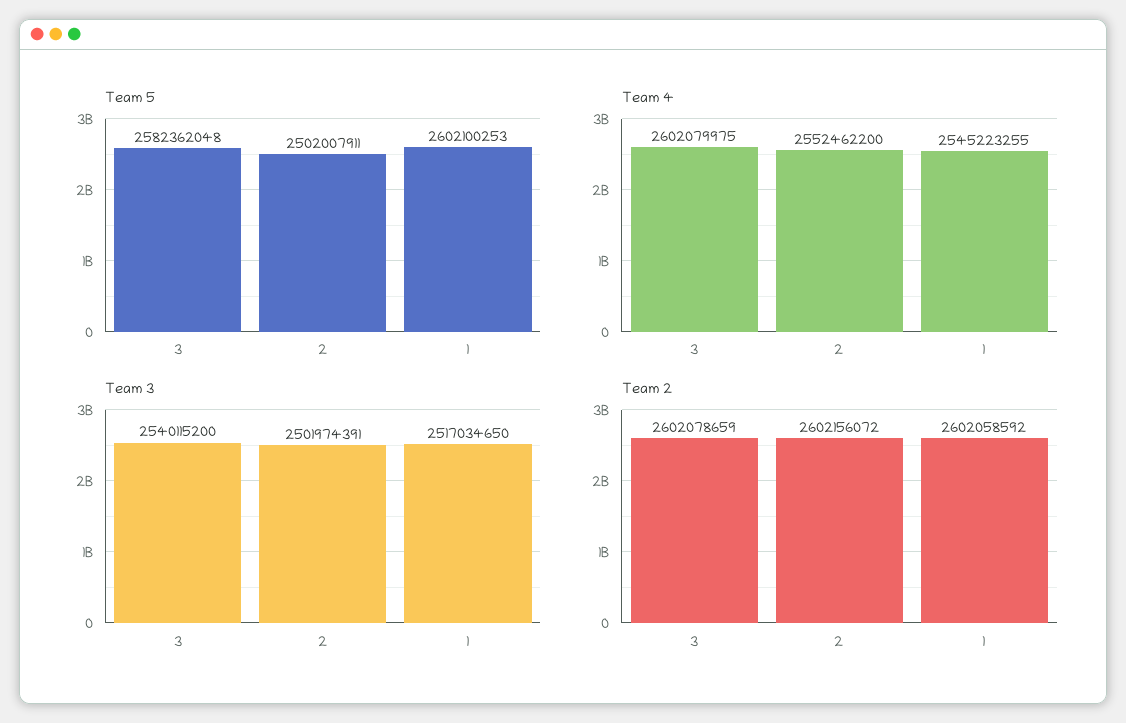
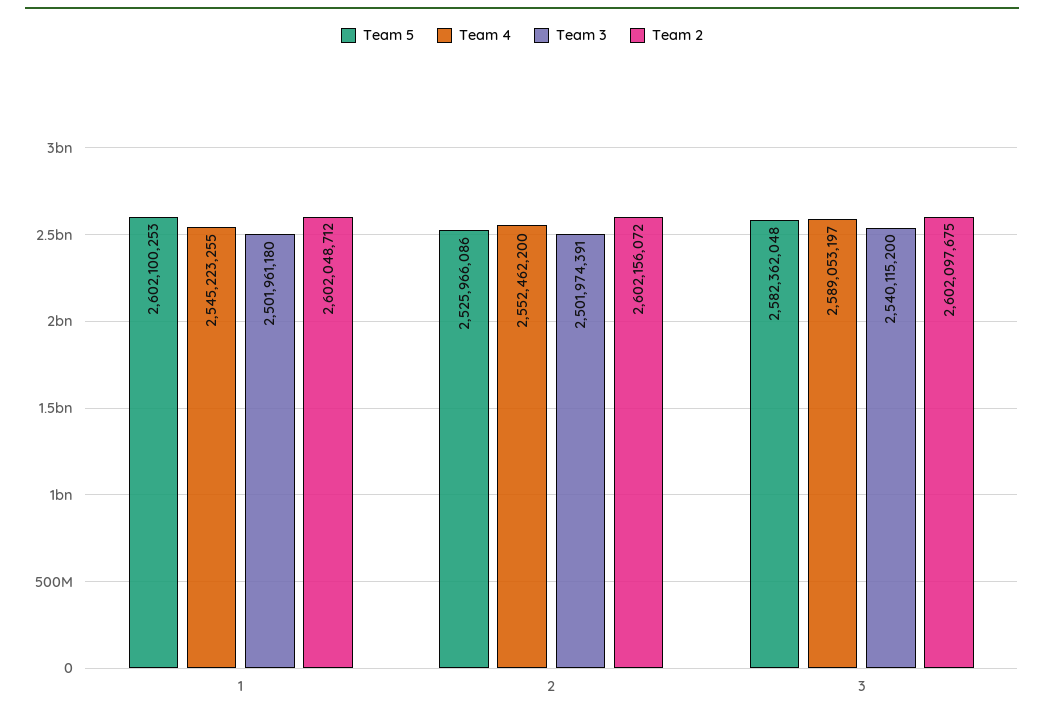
Team 5, 2: 2502007911 -> 2525966086
Team 4, 3: 2602079975 -> 2589053197
Team 3, 1: 2517034650 -> 2501961180
Team 2, 3: 2602078659 -> 2602097675
Team 2, 1: 2602058592 -> 2602048712

